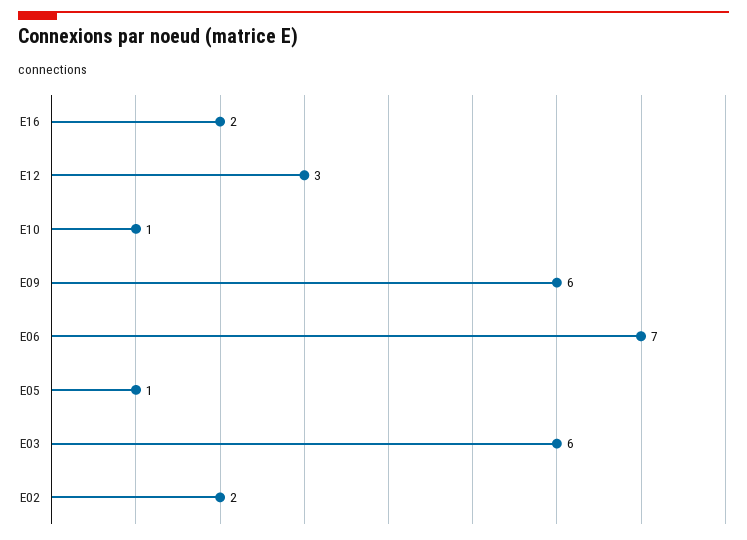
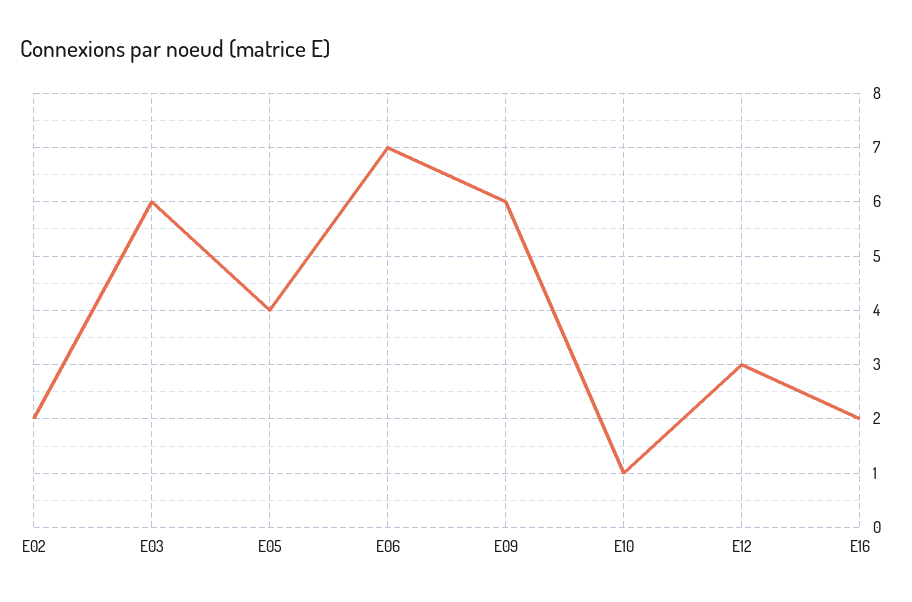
E05: 1 -> 4

